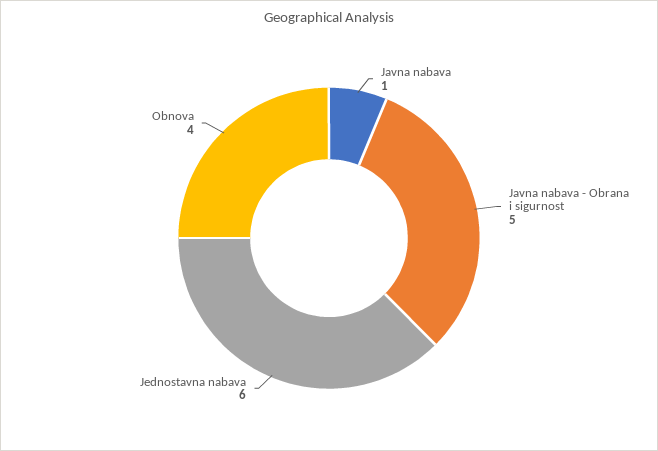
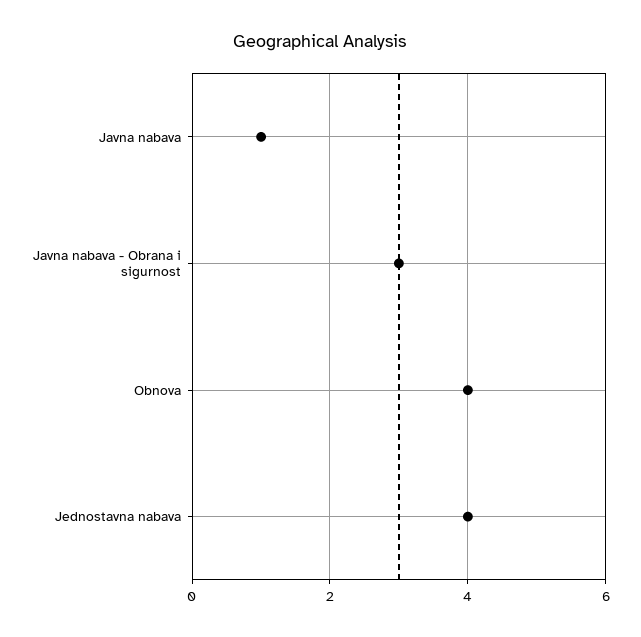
Javna nabava - Obrana i sigurnost: 5 -> 3
Jednostavna nabava: 6 -> 4

